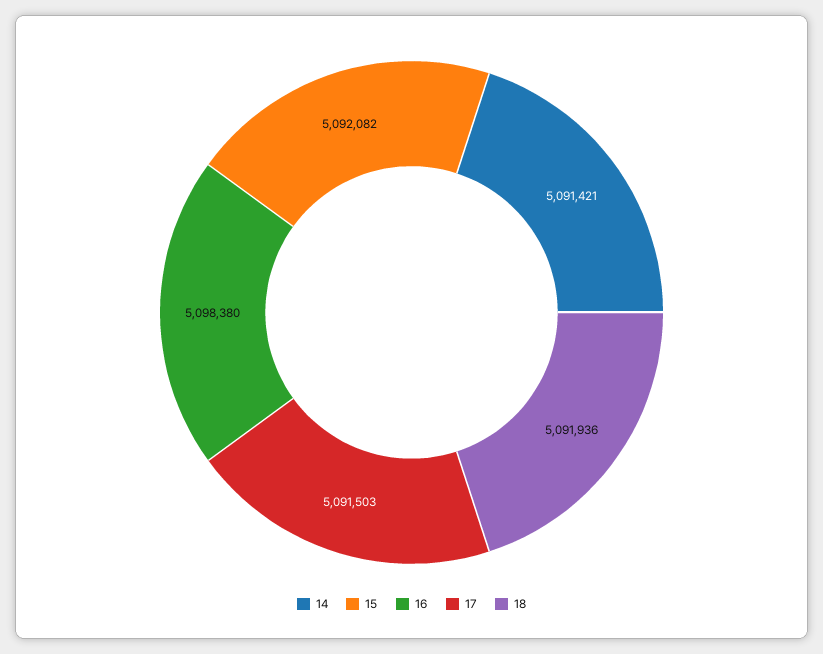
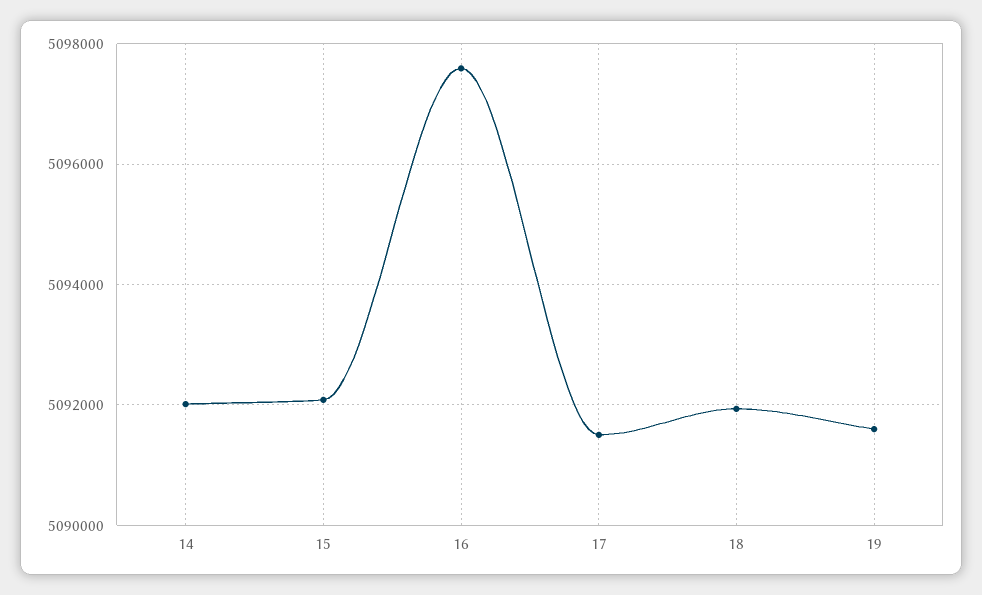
14: 5091421 -> 5092000
16: 5098380 -> 5097600
19: none -> 5091600

